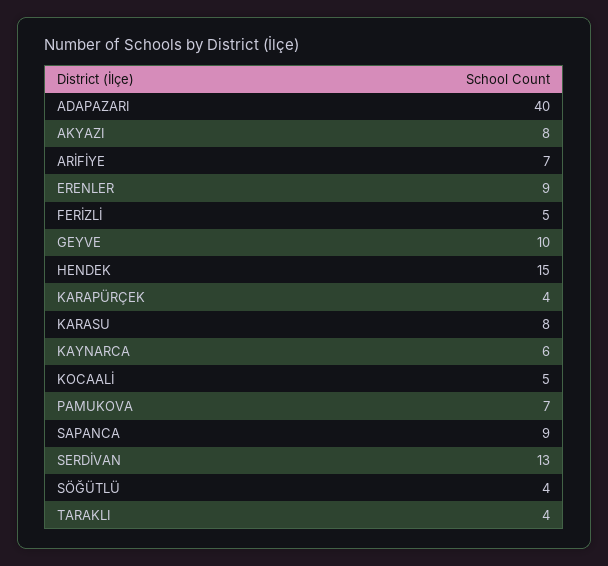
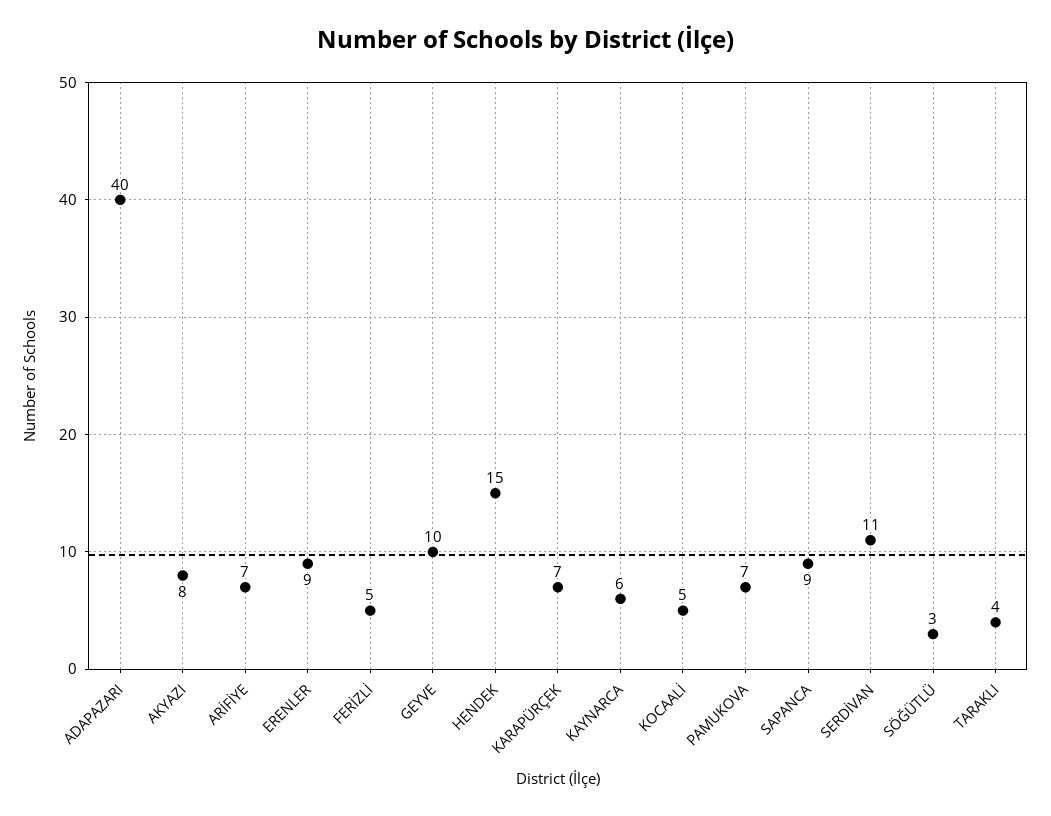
KARAPÜRÇEK: 4 -> 7
KARASU: 8 -> none
SERDİVAN: 13 -> 11
SÖĞÜTLÜ: 4 -> 3

